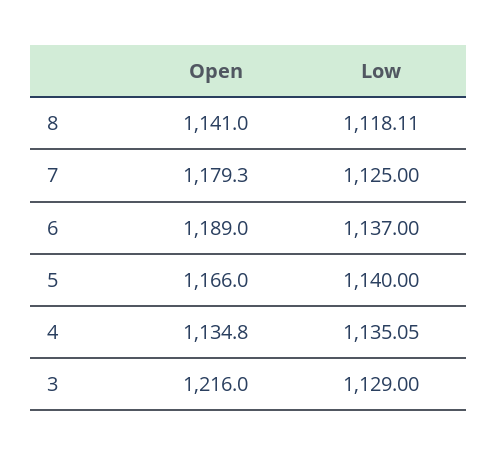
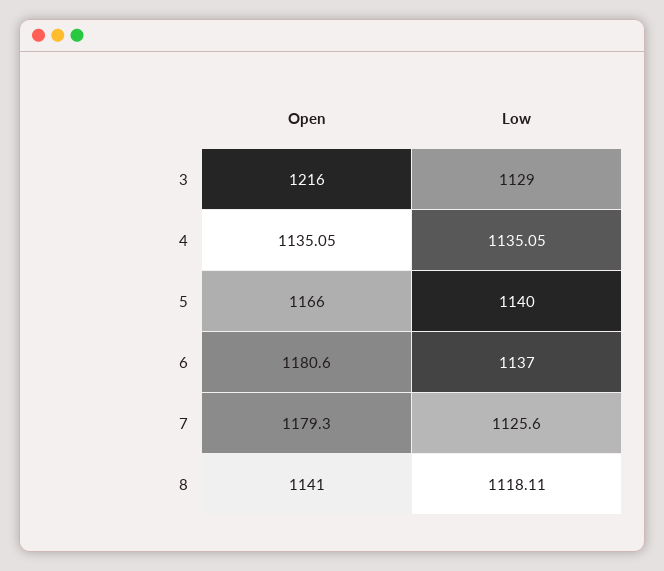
Low, 7: 1125 -> 1125.6
Open, 6: 1189 -> 1180.6
Open, 4: 1134.8 -> 1135.05

